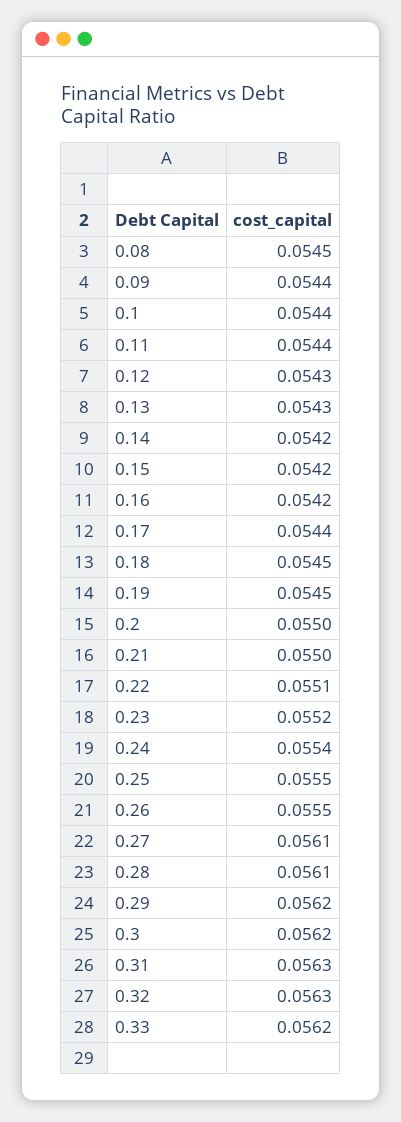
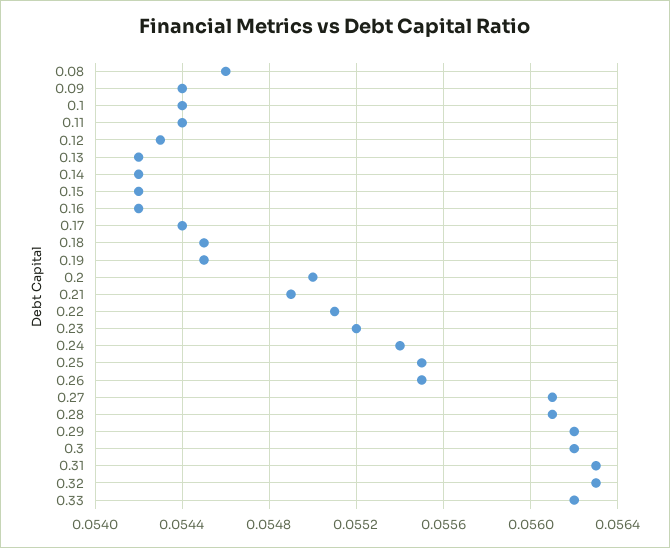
0.08: 0.0545 -> 0.0546
0.13: 0.0543 -> 0.0542
0.21: 0.055 -> 0.0549

